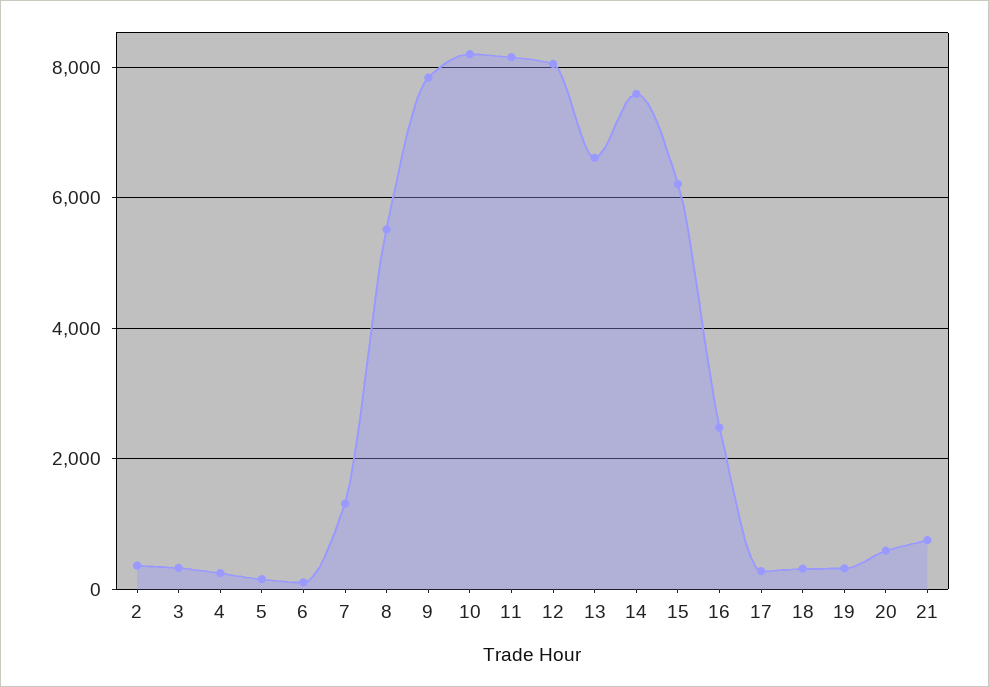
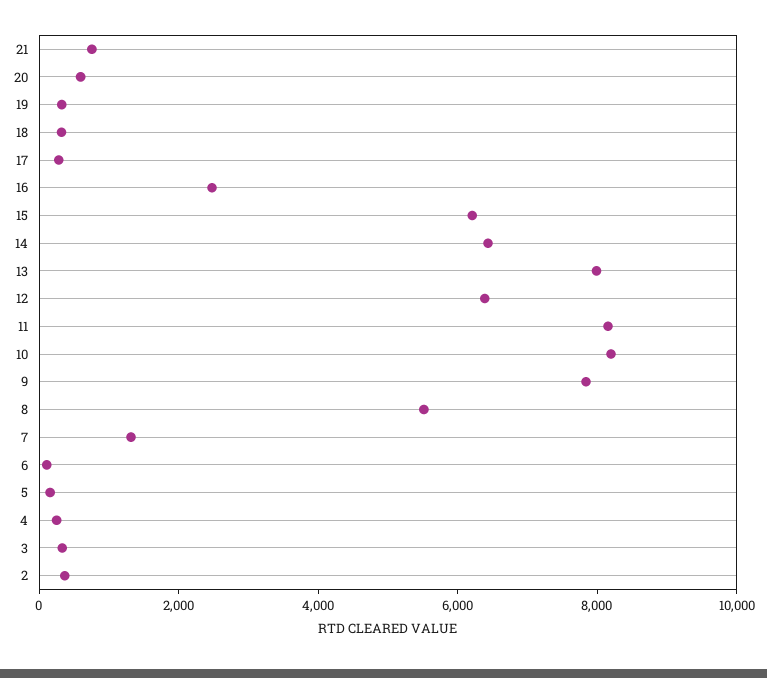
12: 8000 -> 6500
13: 6600 -> 8000
14: 7600 -> 6500

